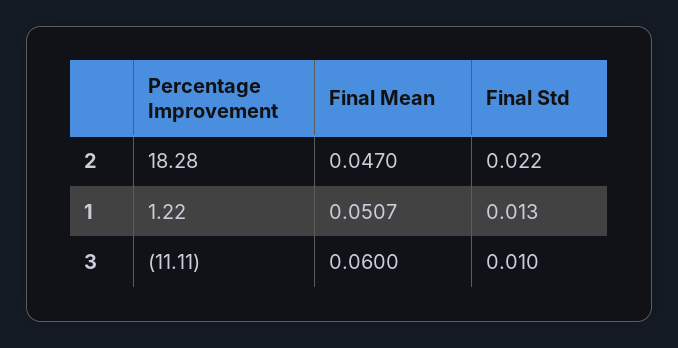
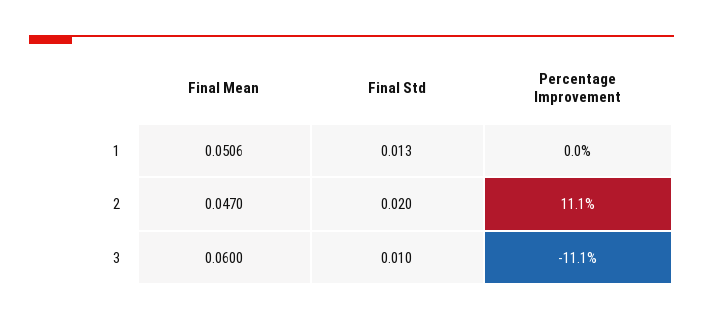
Percentage Improvement, 2: 18.28 -> 11.1
Final Std, 2: 0.022 -> 0.02
Percentage Improvement, 1: 1.22 -> 0
Final Mean, 1: 0.0507 -> 0.0506

